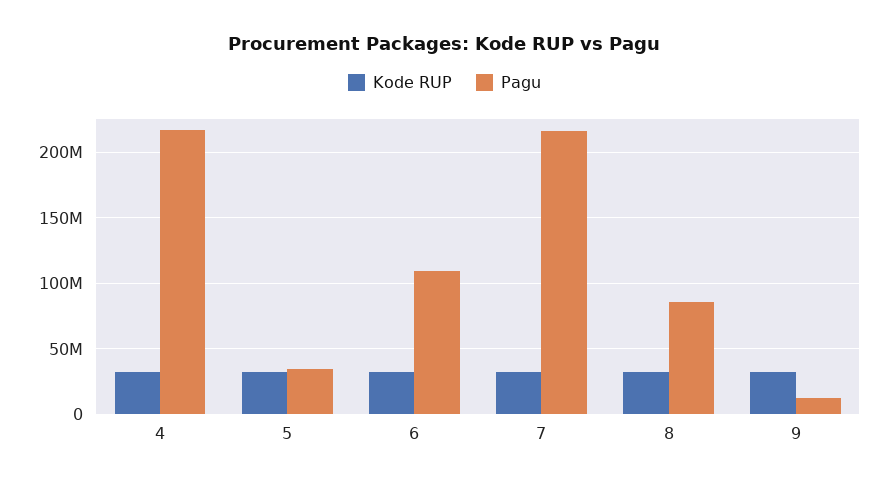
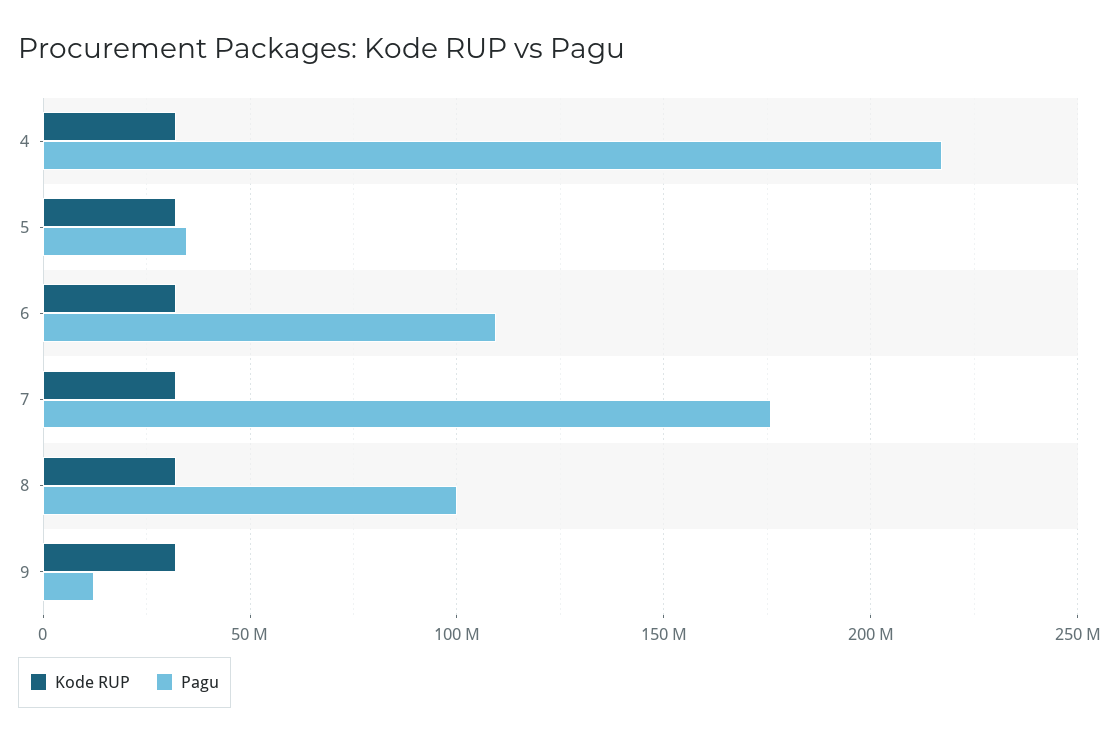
Pagu, 7: 215000000 -> 175000000
Pagu, 8: 85000000 -> 100000000

